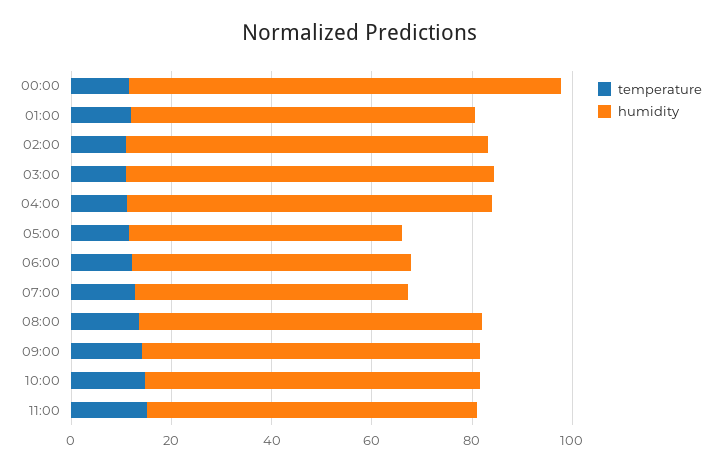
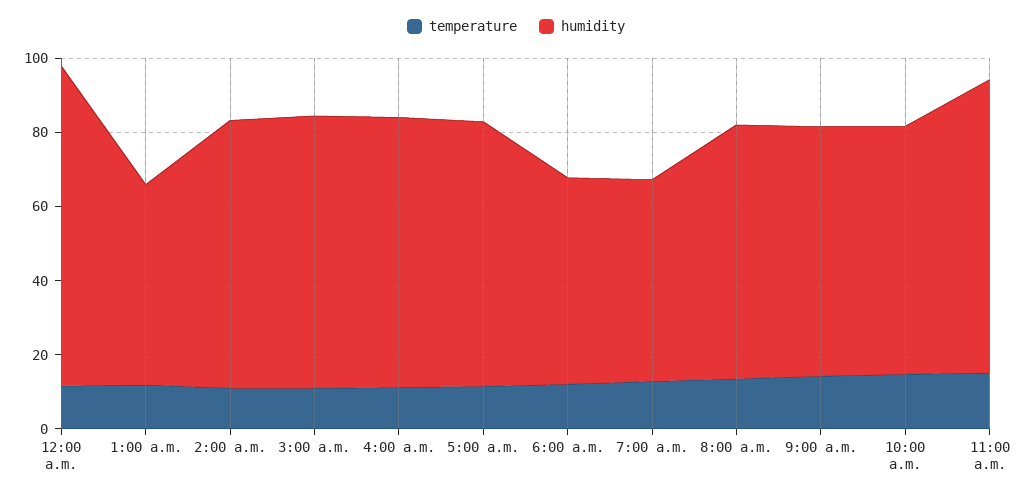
humidity, 01:00: 70 -> 55
humidity, 05:00: 55 -> 70
humidity, 11:00: 65 -> 80

